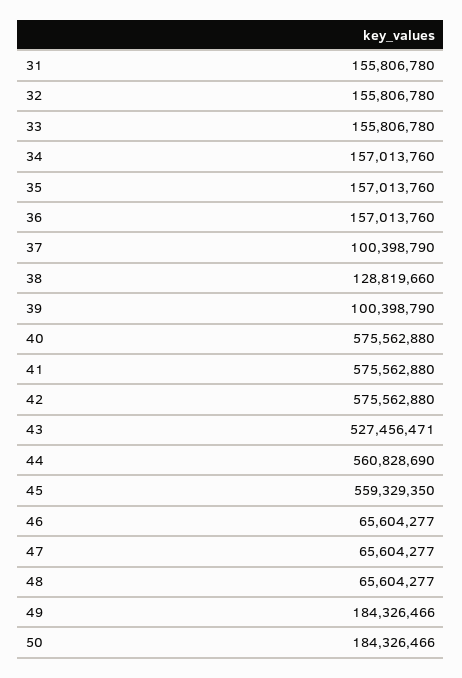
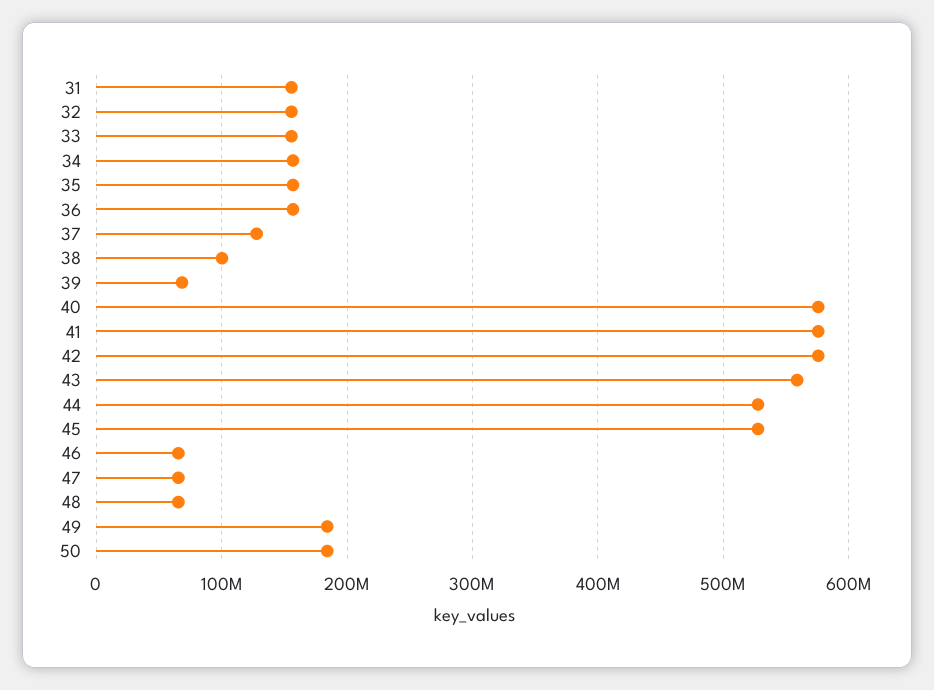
37: 100398790 -> 130000000
38: 128819660 -> 100000000
39: 100398790 -> 70000000
43: 527456471 -> 560000000
44: 560828690 -> 530000000
45: 559329350 -> 530000000

